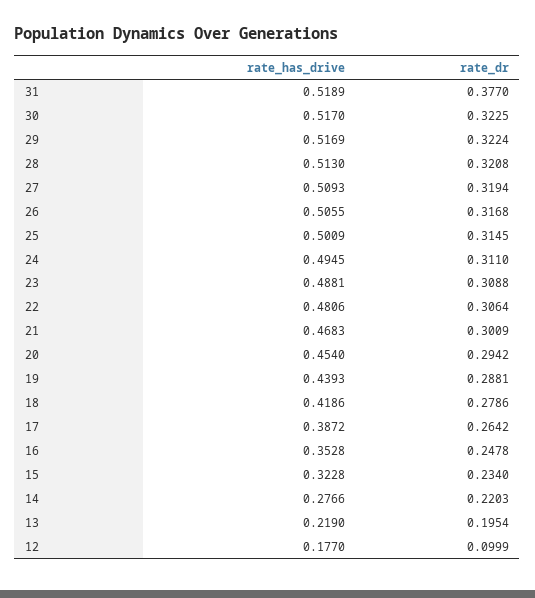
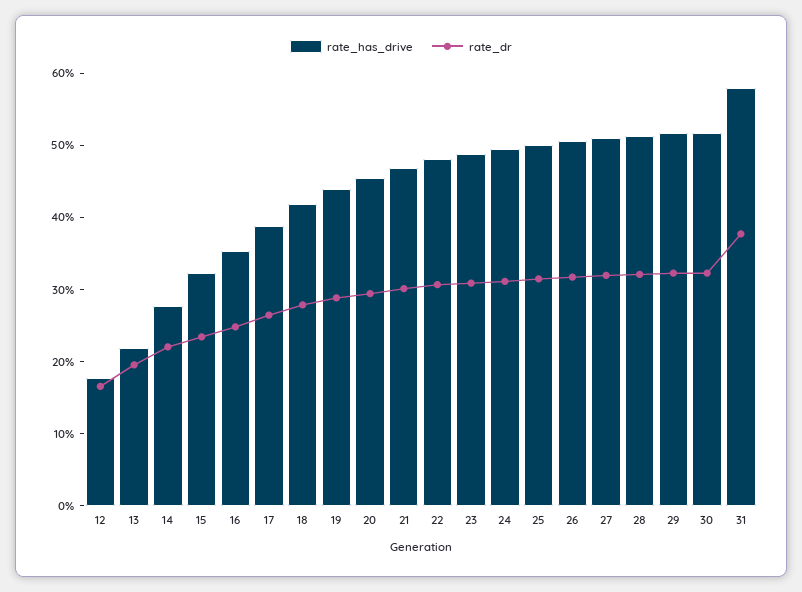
rate_has_drive, 31: 0.5189 -> 0.58
rate_dr, 12: 0.0999 -> 0.16

